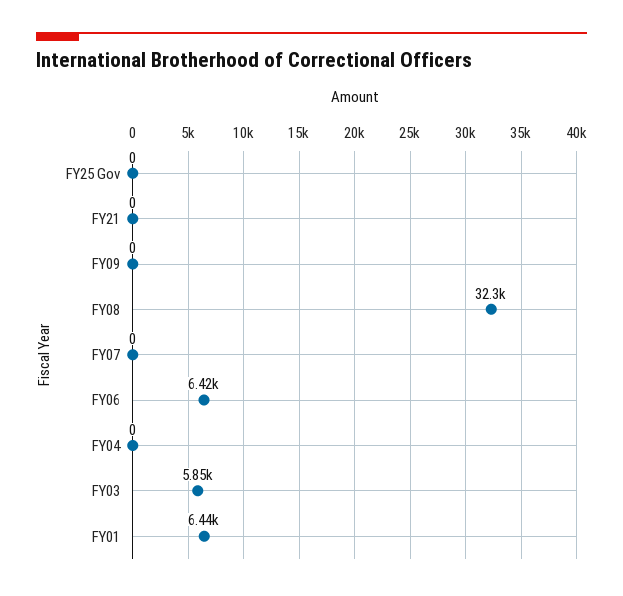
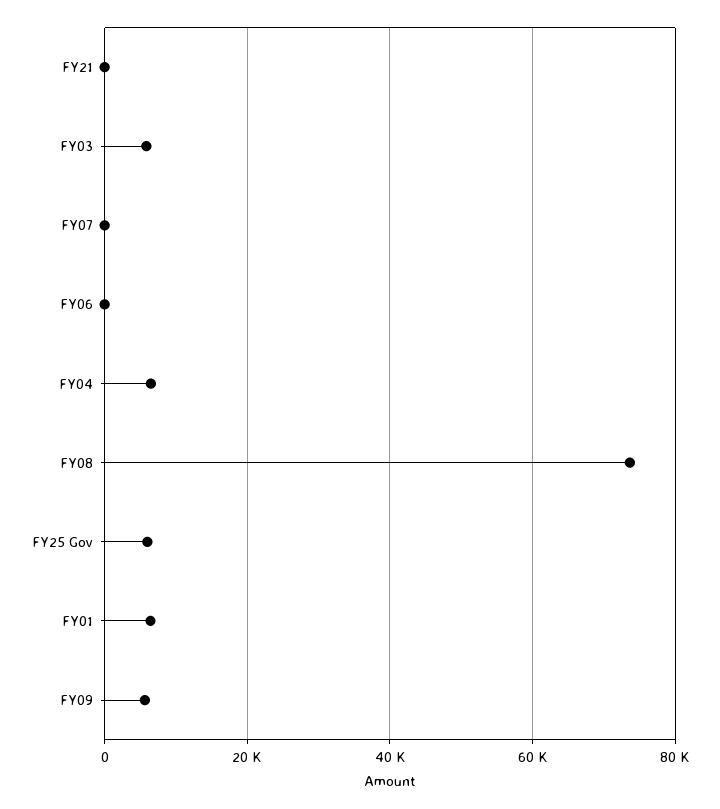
FY25 Gov: 0 -> 6000
FY09: 0 -> 6000
FY08: 32300 -> 74000
FY06: 6420 -> 0
FY04: 0 -> 6000

